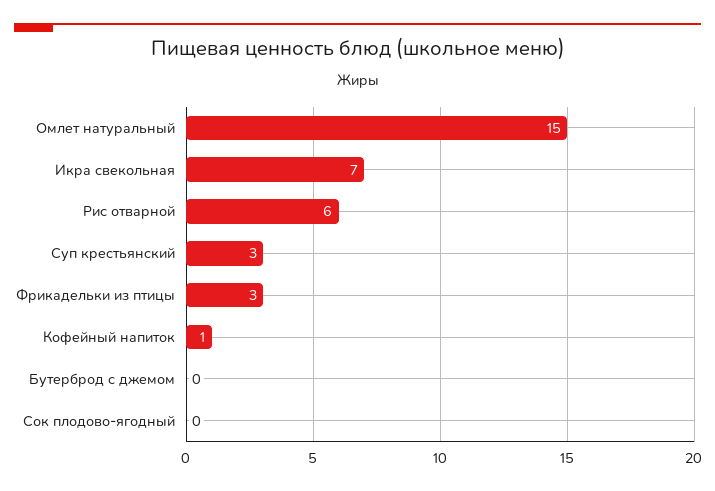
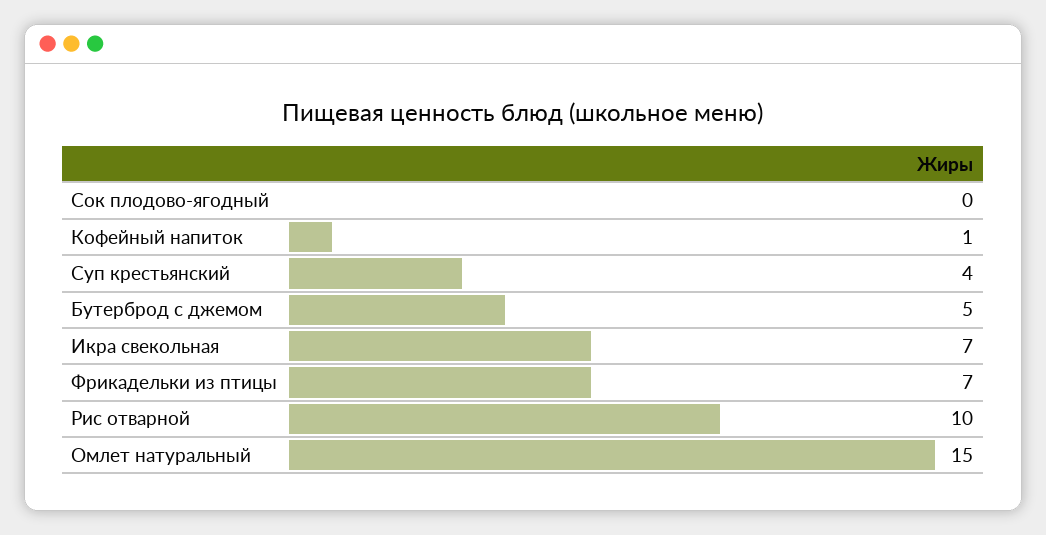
Рис отварной: 6 -> 10
Суп крестьянский: 3 -> 4
Фрикадельки из птицы: 3 -> 7
Бутерброд с джемом: 0 -> 5

